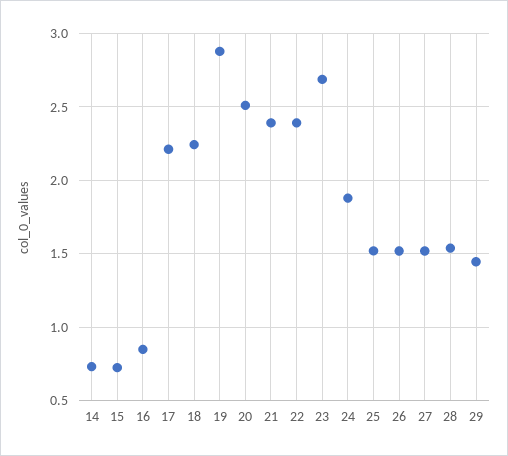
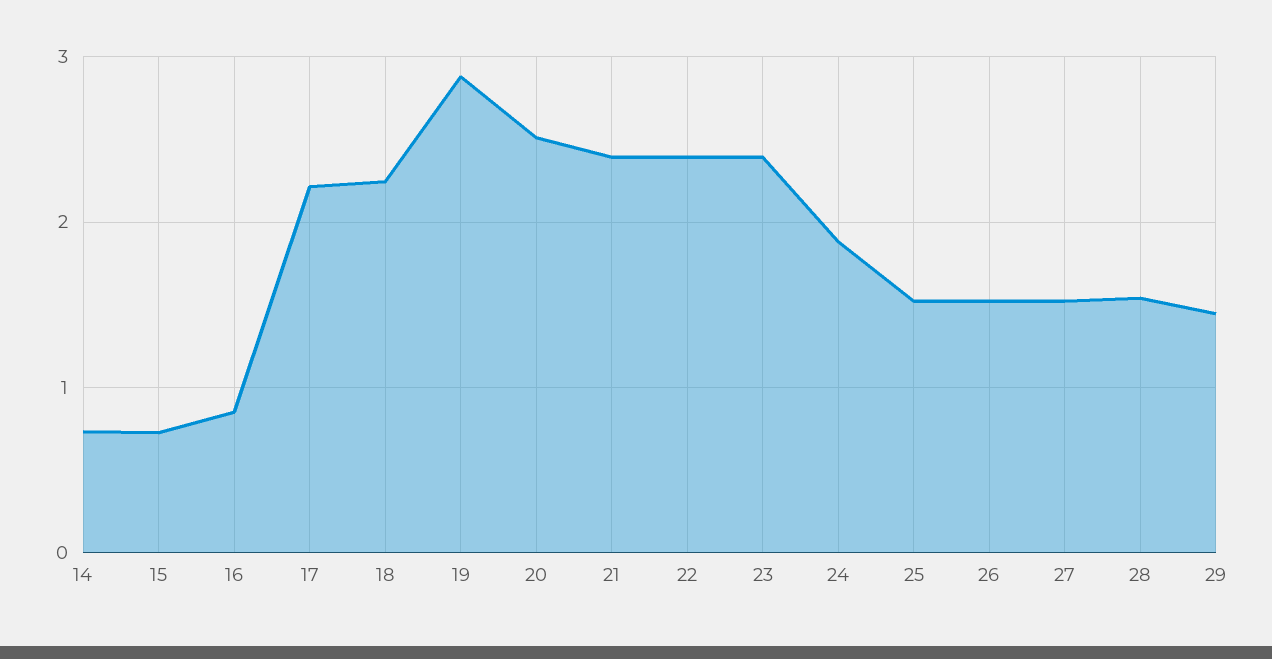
23: 2.7 -> 2.4

